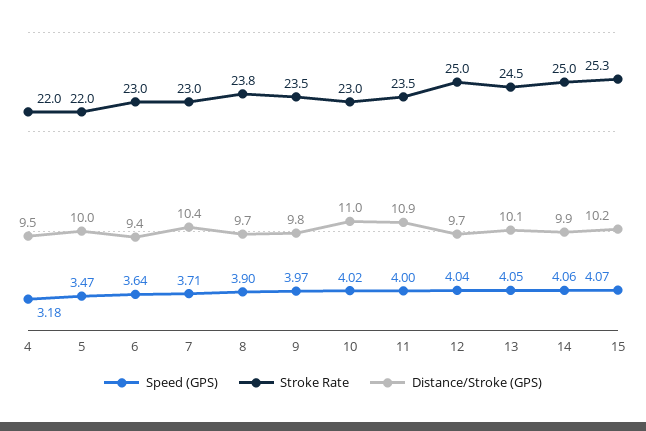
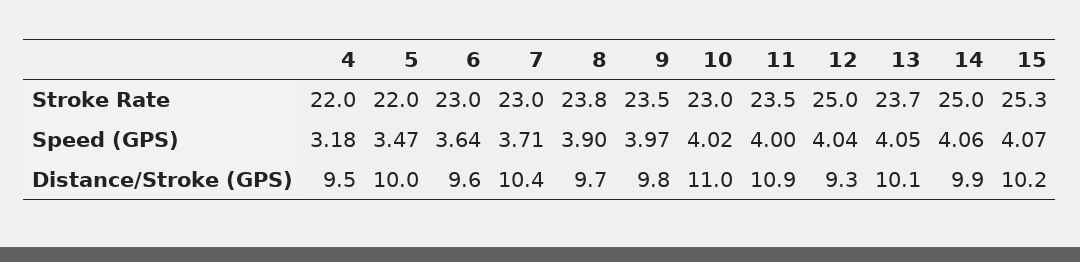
Distance/Stroke (GPS), 6: 9.4 -> 9.6
Distance/Stroke (GPS), 12: 9.7 -> 9.3
Stroke Rate, 13: 24.5 -> 23.7

